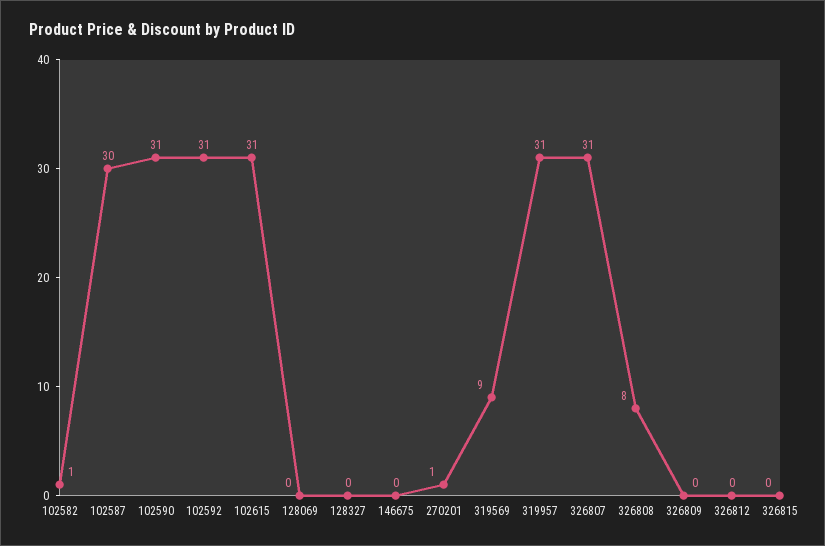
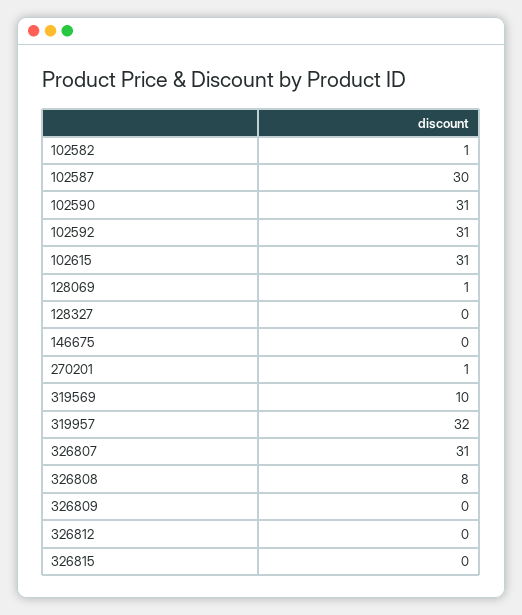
128069: 0 -> 1
319569: 9 -> 10
319957: 31 -> 32

